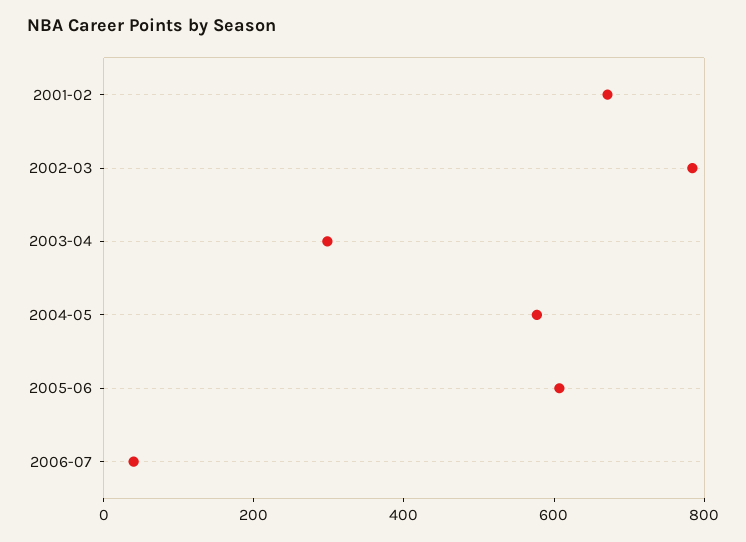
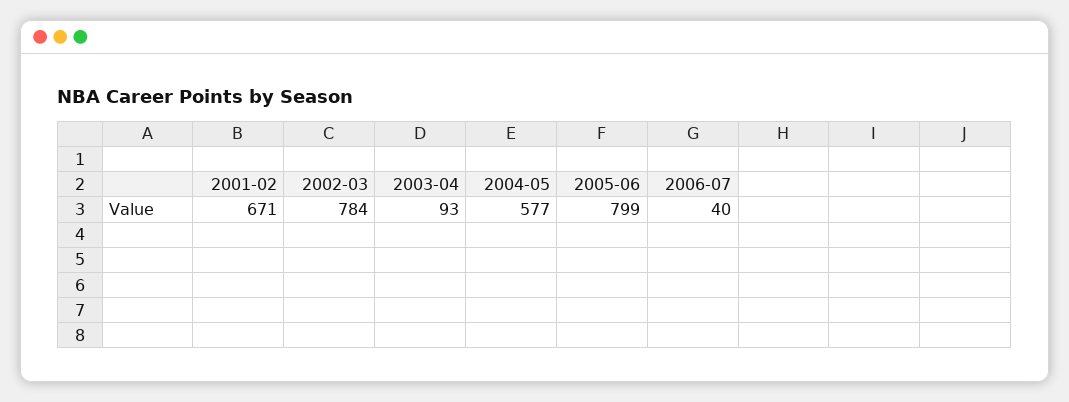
2003-04: 300 -> 93
2005-06: 600 -> 799

